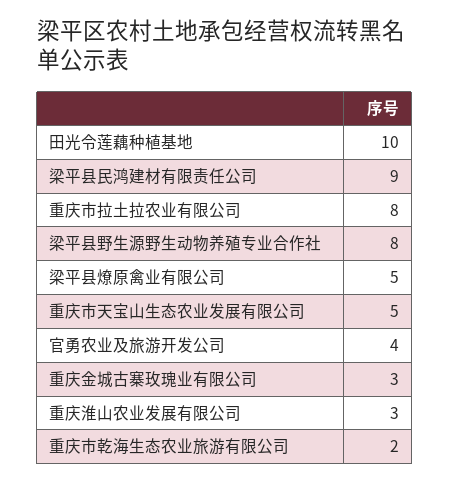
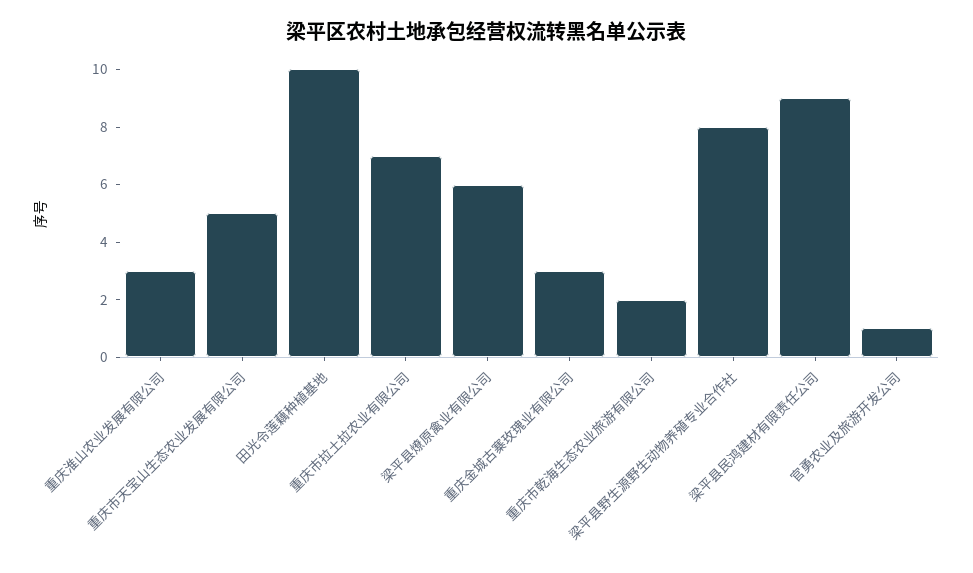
重庆市拉土拉农业有限公司: 8 -> 7
梁平县燎原禽业有限公司: 5 -> 6
官勇农业及旅游开发公司: 4 -> 1

